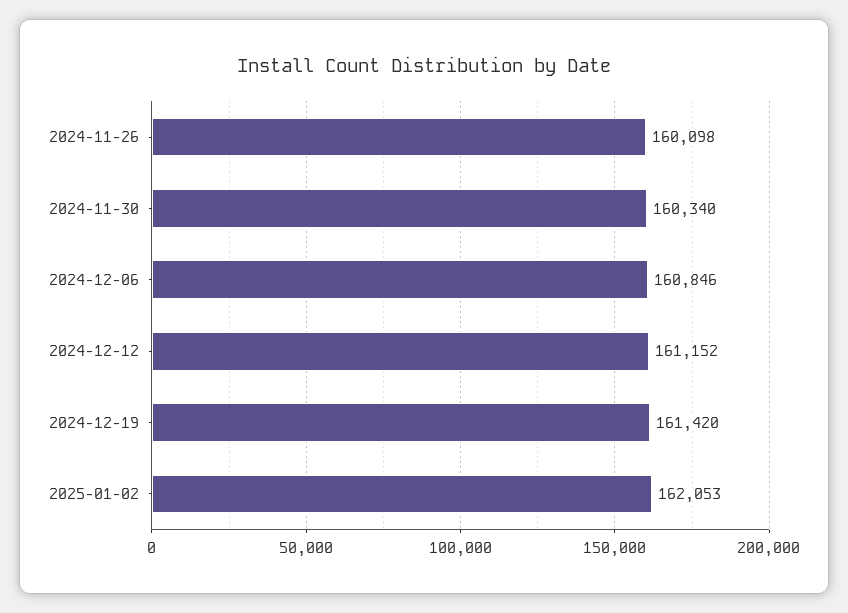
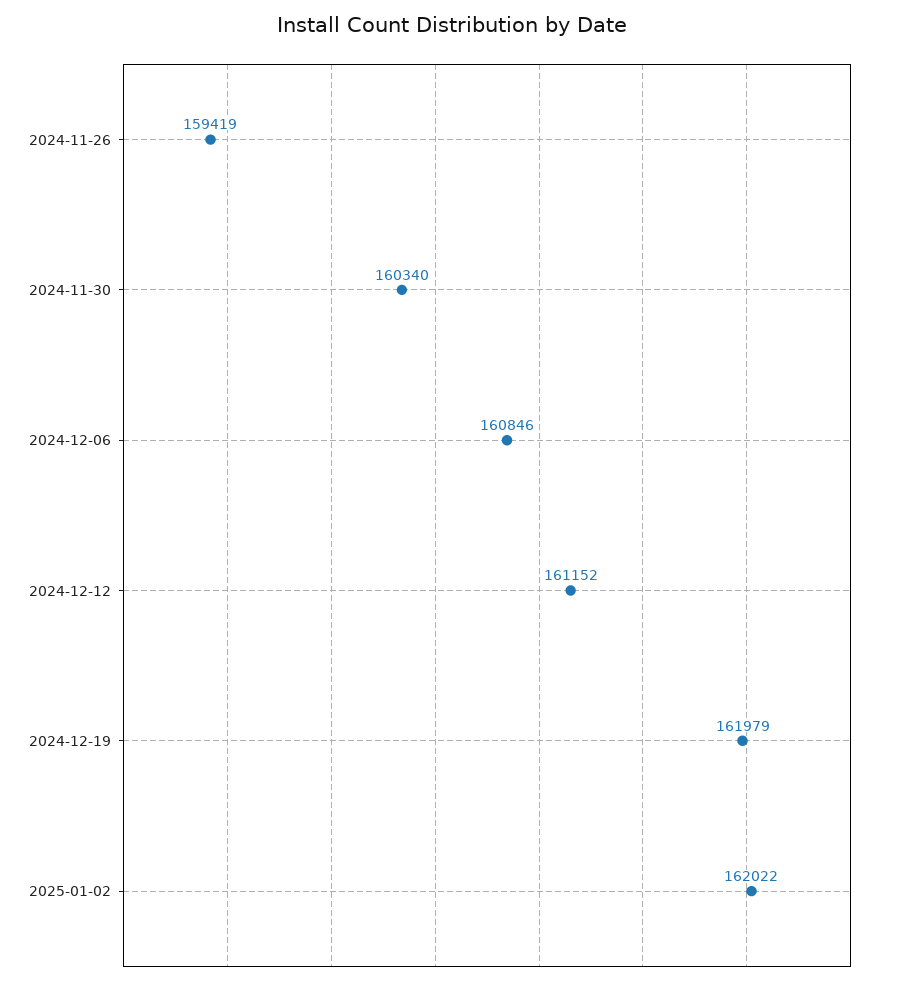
2024-11-26: 160098 -> 159419
2024-12-19: 161420 -> 161979
2025-01-02: 162053 -> 162022

